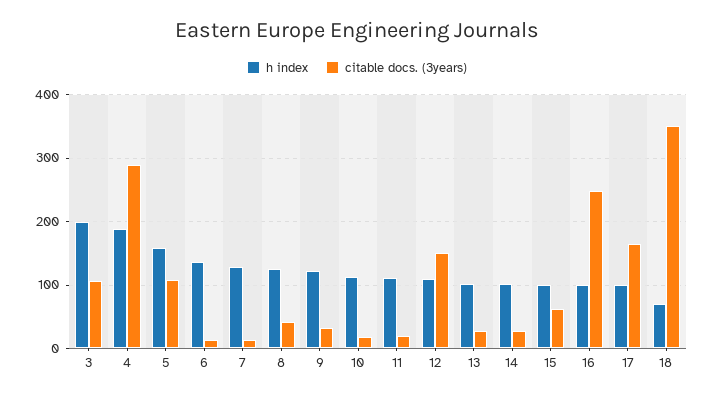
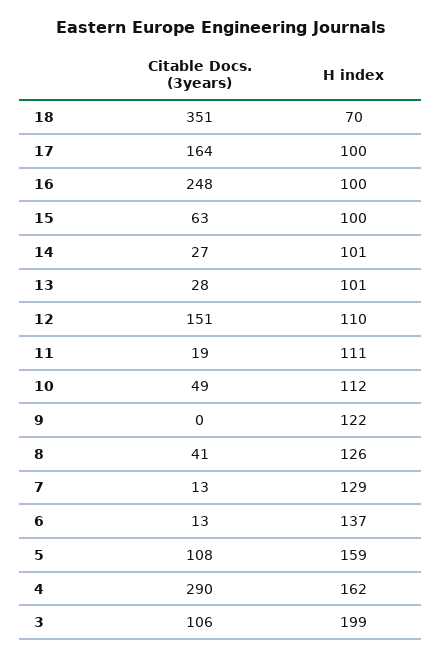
h index, 4: 190 -> 162
citable docs. (3years), 9: 30 -> 0
citable docs. (3years), 10: 20 -> 49

